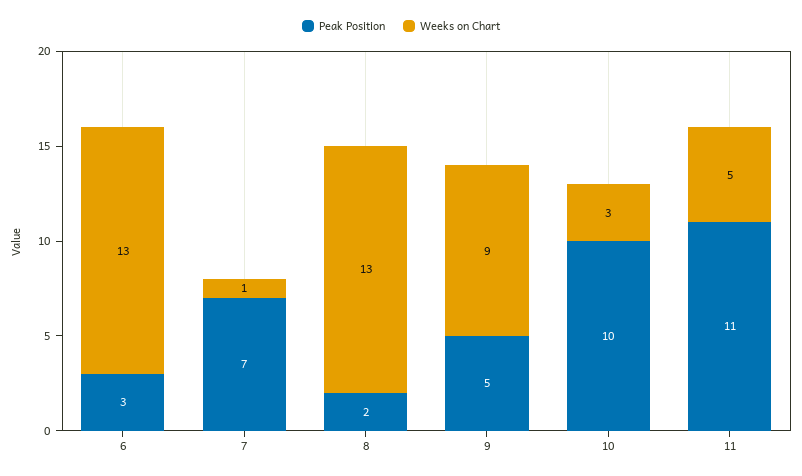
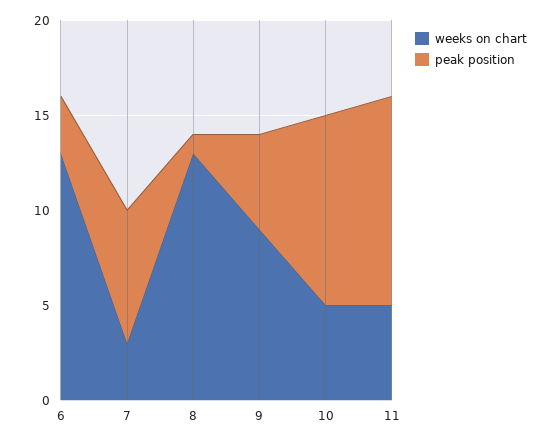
Weeks on Chart, 7: 1 -> 3
Peak Position, 8: 2 -> 1
Weeks on Chart, 10: 3 -> 5

